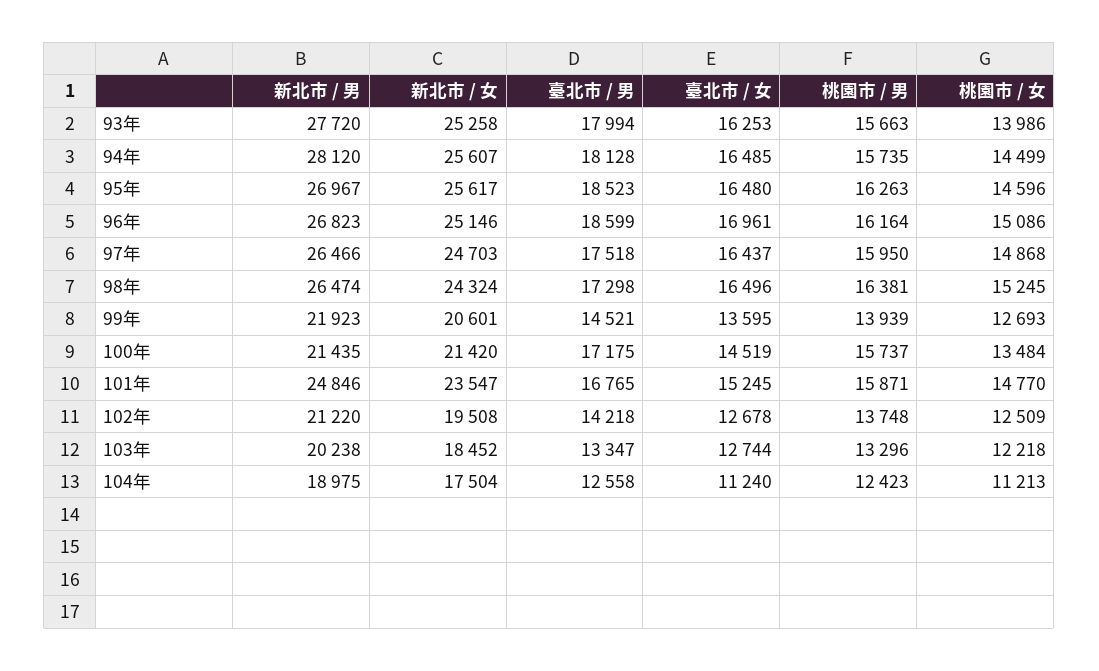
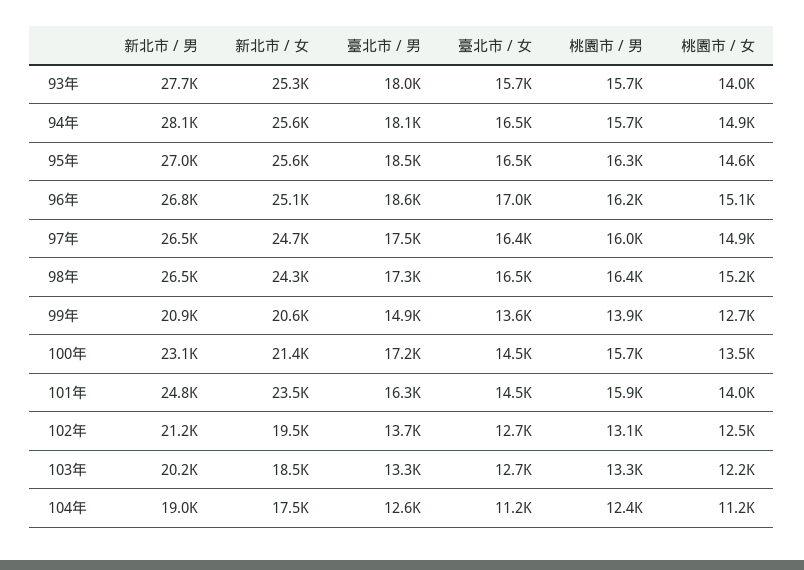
臺北市 / 女, 93年: 16253 -> 15700
桃園市 / 女, 94年: 14499 -> 14900
新北市 / 男, 99年: 21923 -> 20900
臺北市 / 男, 99年: 14521 -> 14900
新北市 / 男, 100年: 21435 -> 23100
臺北市 / 男, 101年: 16765 -> 16300
臺北市 / 女, 101年: 15245 -> 14500
桃園市 / 女, 101年: 14770 -> 14000
臺北市 / 男, 102年: 14218 -> 13700
桃園市 / 男, 102年: 13748 -> 13100

